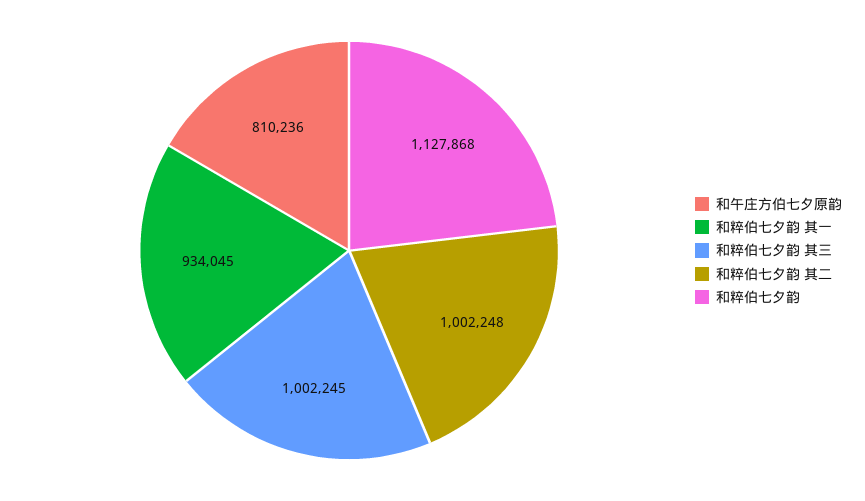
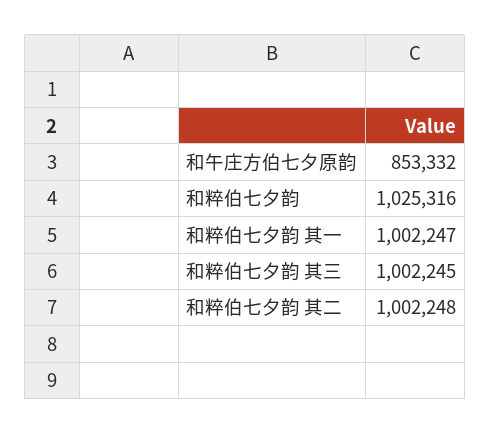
和午庄方伯七夕原韵: 810236 -> 853332
和粹伯七夕韵 其一: 934045 -> 1002247
和粹伯七夕韵: 1127868 -> 1025316

